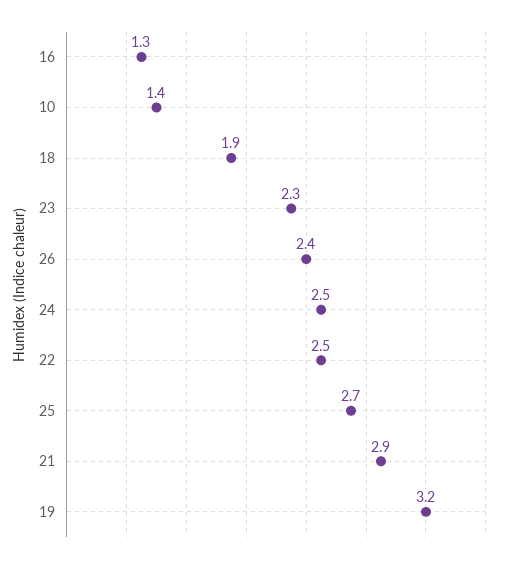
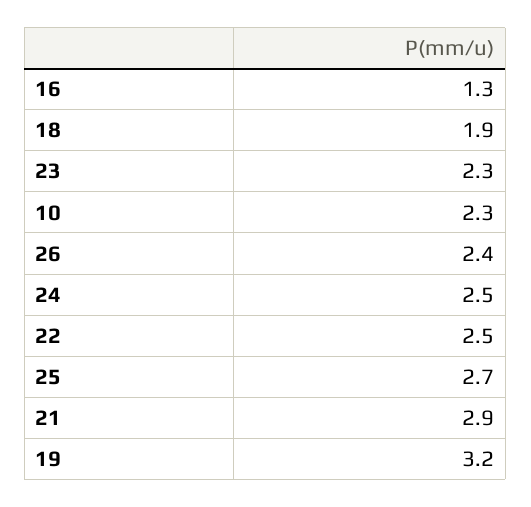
10: 1.4 -> 2.3

